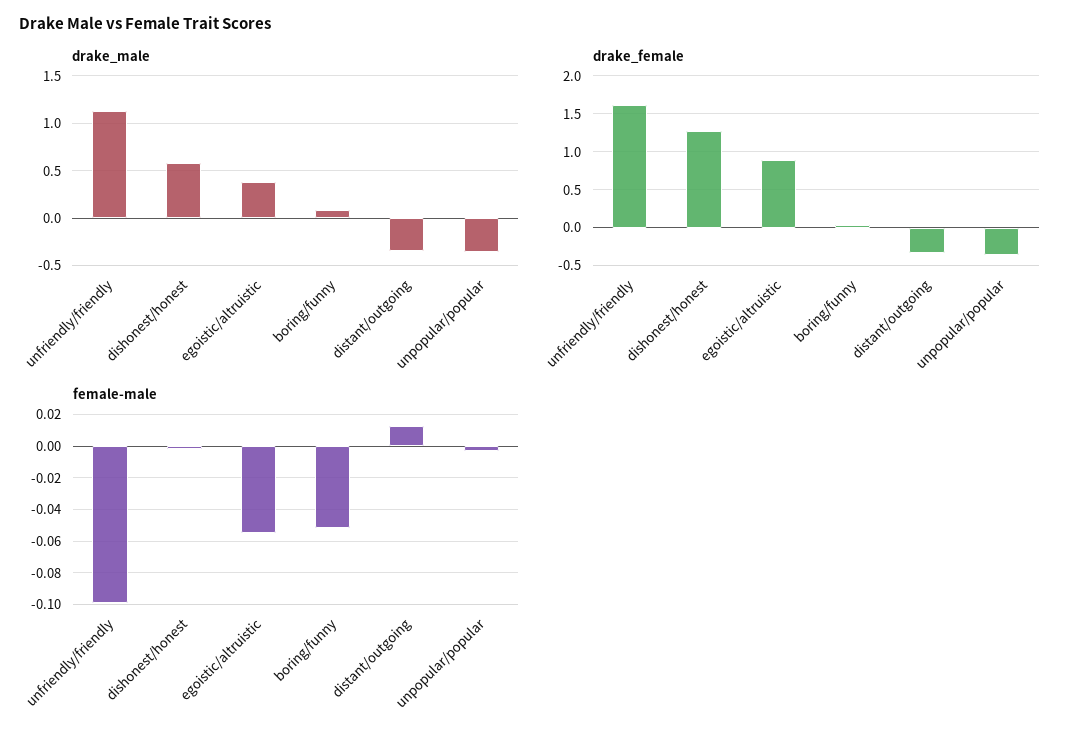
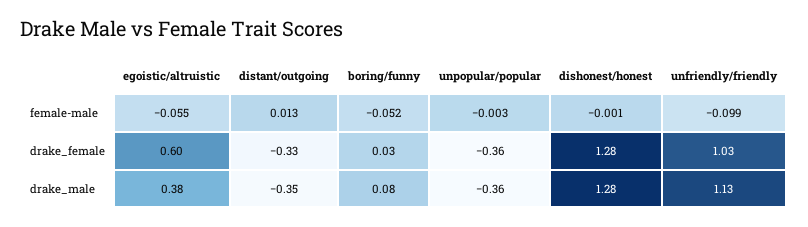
drake_male, dishonest/honest: 0.6 -> 1.28
drake_female, unfriendly/friendly: 1.6 -> 1.03
drake_female, egoistic/altruistic: 0.9 -> 0.6

